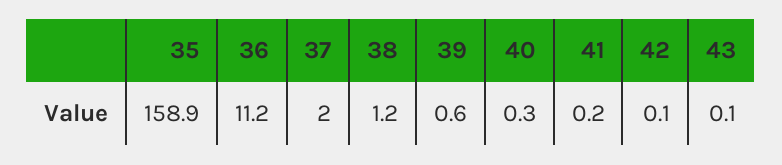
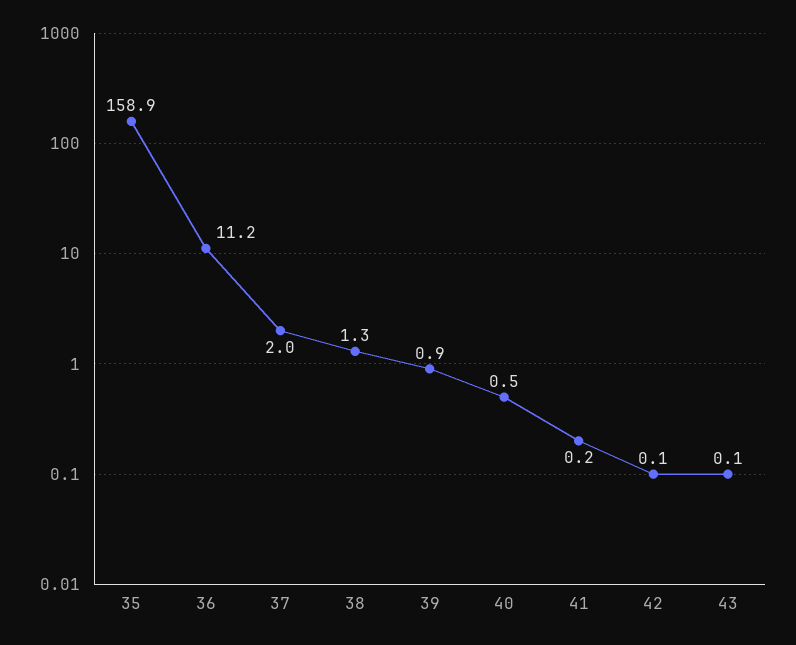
38: 1.2 -> 1.3
39: 0.6 -> 0.9
40: 0.3 -> 0.5

